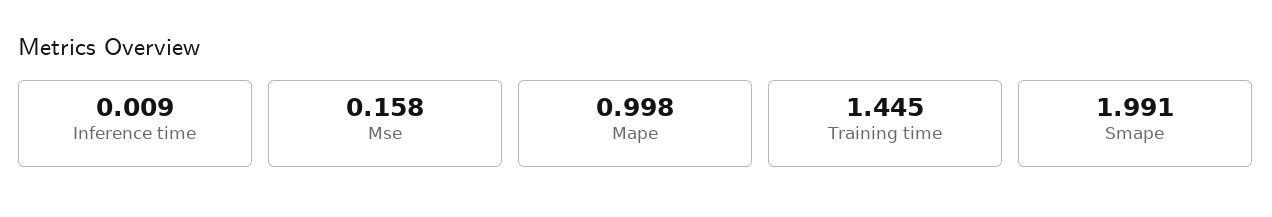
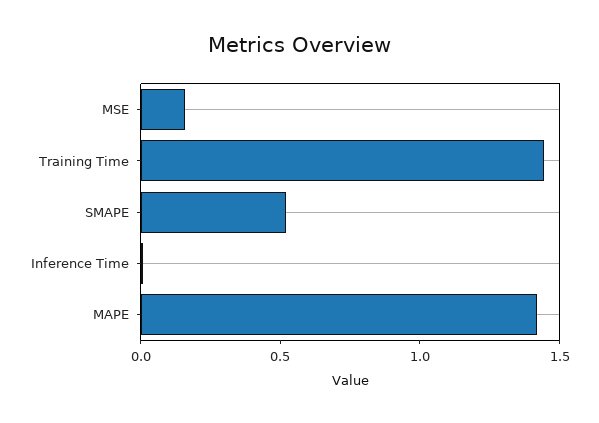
Mape: 0.998 -> 1.4
Smape: 1.991 -> 0.5

